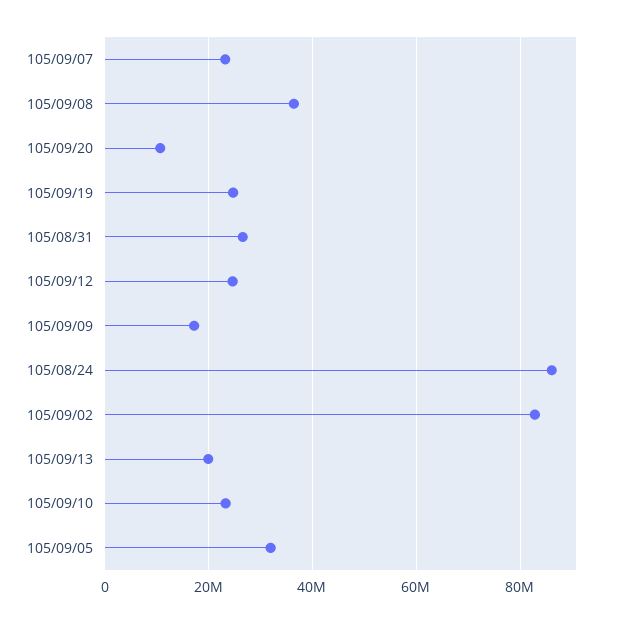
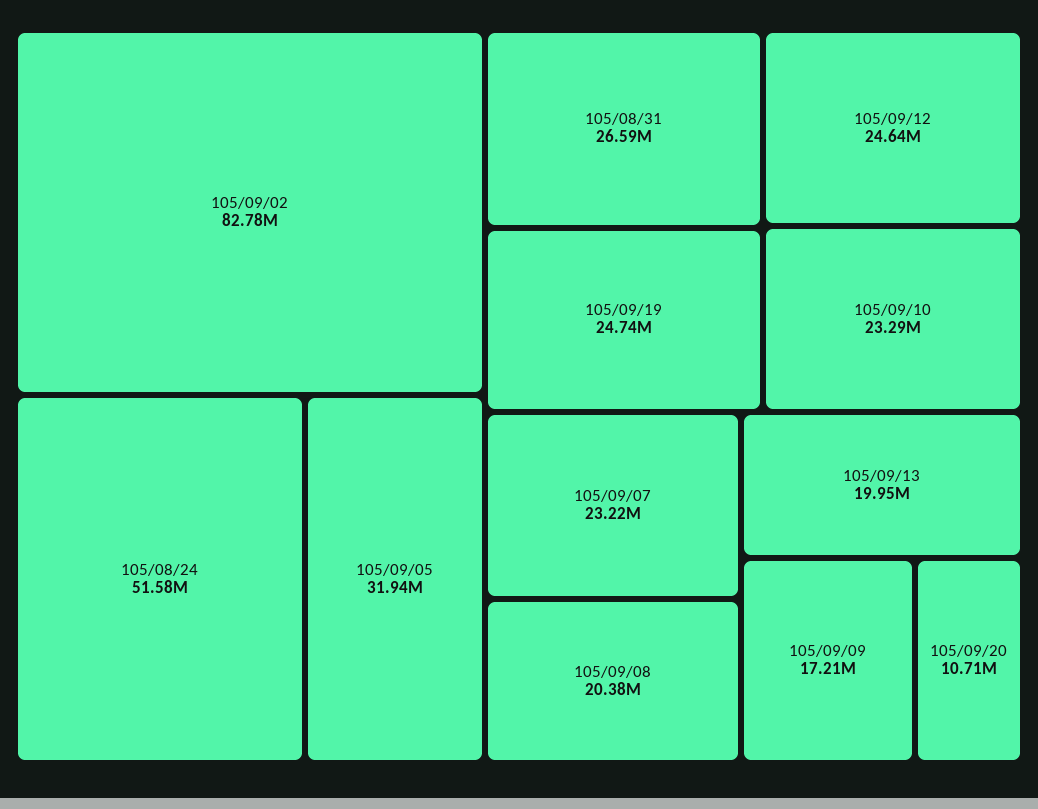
105/09/08: 36000000 -> 20380000
105/08/24: 86000000 -> 51580000

